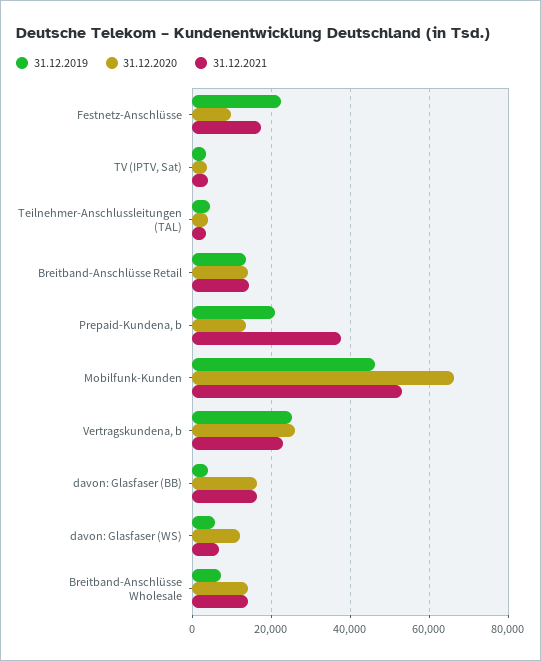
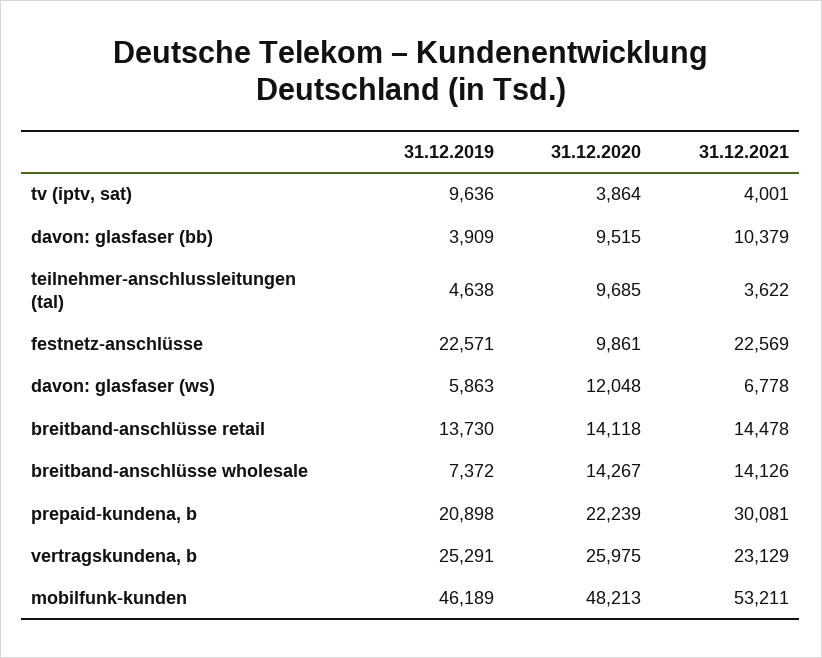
31.12.2021, Festnetz-Anschlüsse: 18000 -> 22569
31.12.2019, TV (IPTV, Sat): 4000 -> 9636
31.12.2020, Teilnehmer-Anschlussleitungen (TAL): 4000 -> 9685
31.12.2020, Prepaid-Kundena, b: 14000 -> 22239
31.12.2021, Prepaid-Kundena, b: 38000 -> 30081
31.12.2020, Mobilfunk-Kunden: 66000 -> 48213
31.12.2020, davon: Glasfaser (BB): 16000 -> 9515
31.12.2021, davon: Glasfaser (BB): 16000 -> 10379

